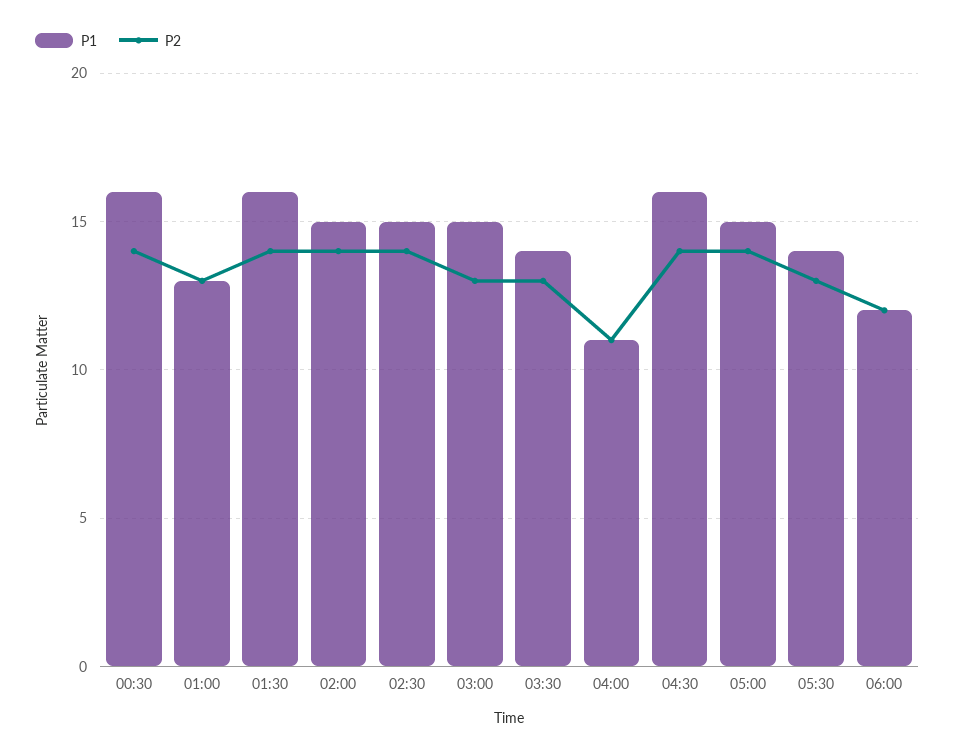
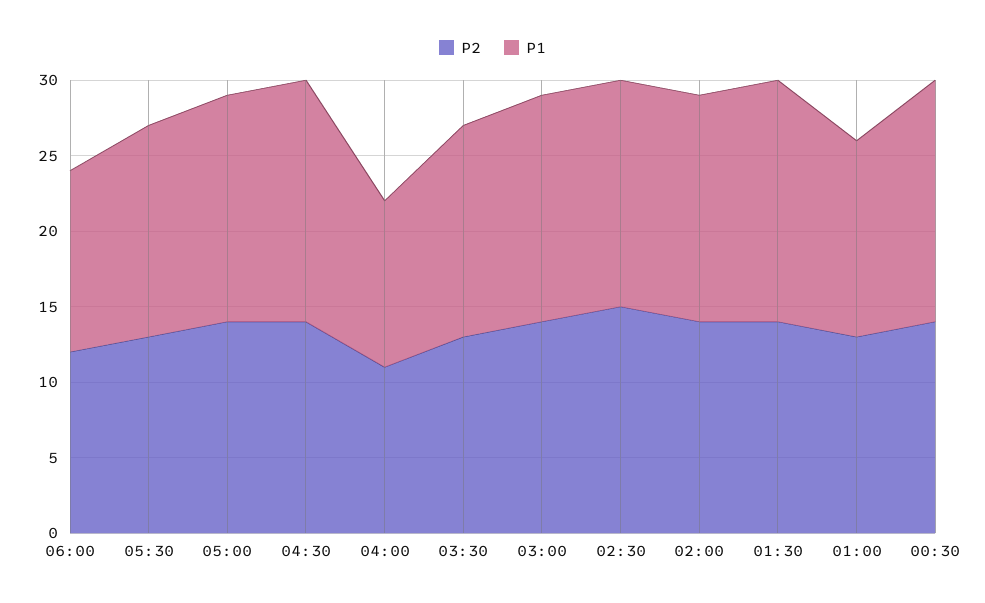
P2, 02:30: 14 -> 15
P2, 03:00: 13 -> 14

